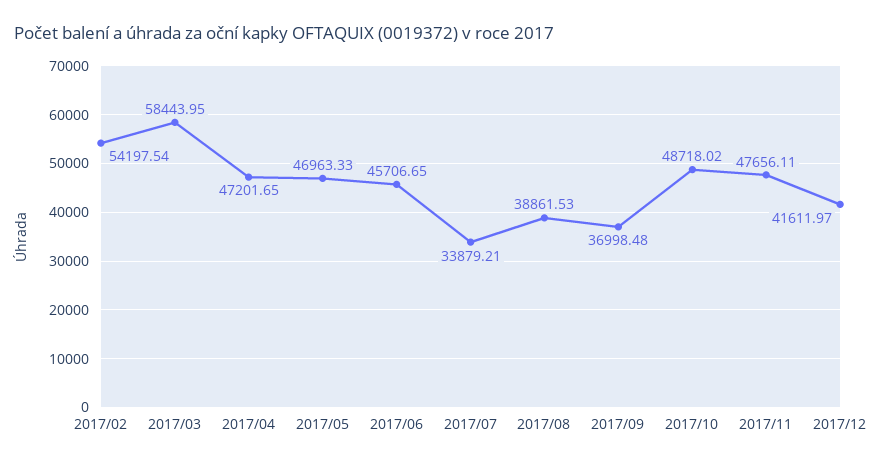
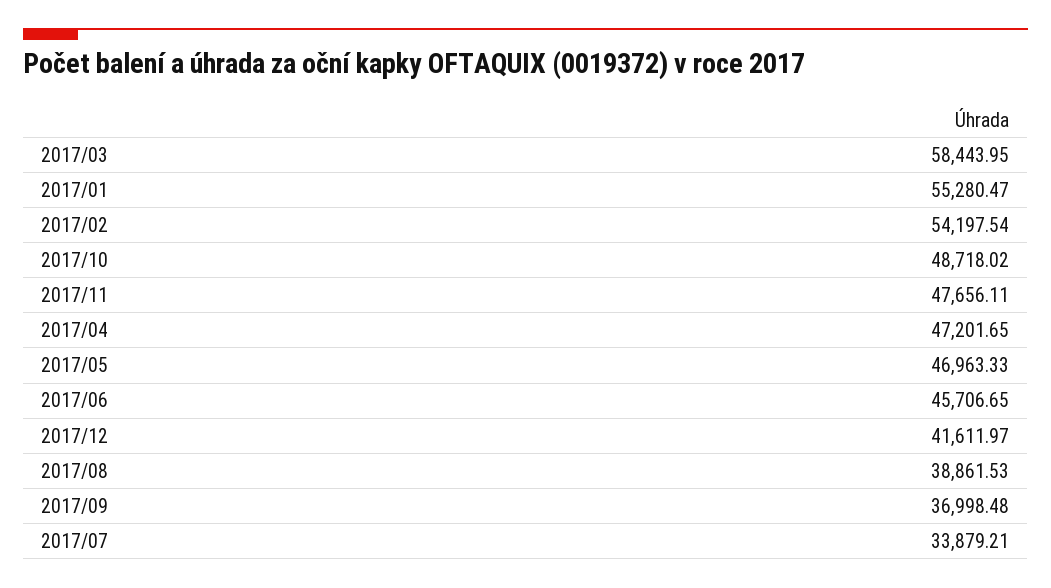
2017/01: none -> 55280.47

